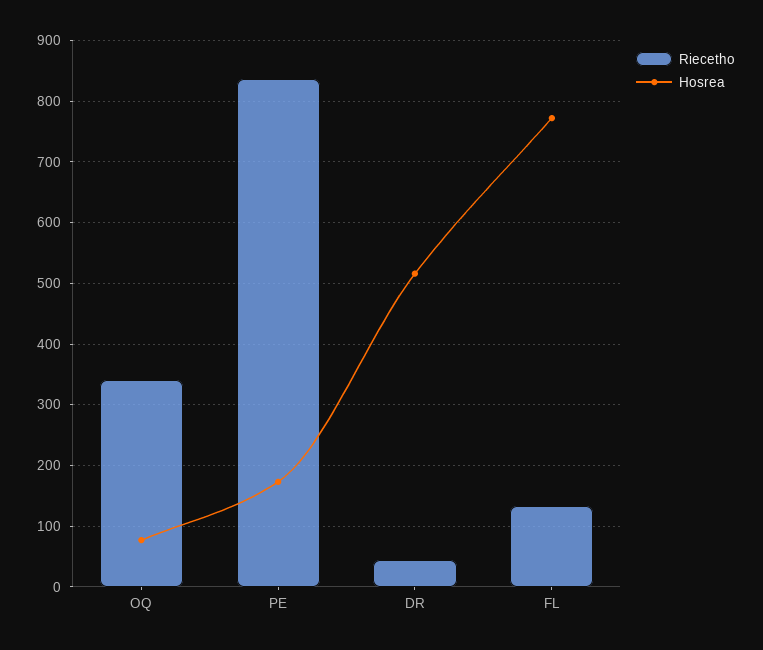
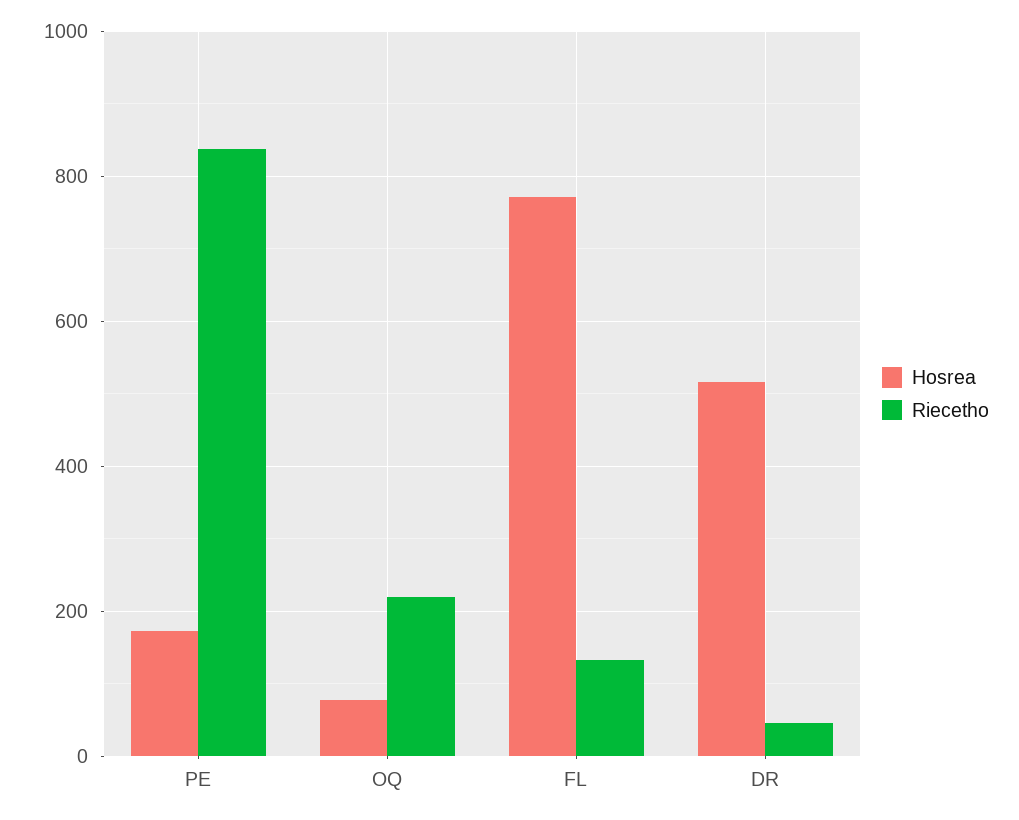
Riecetho, OQ: 340 -> 220

